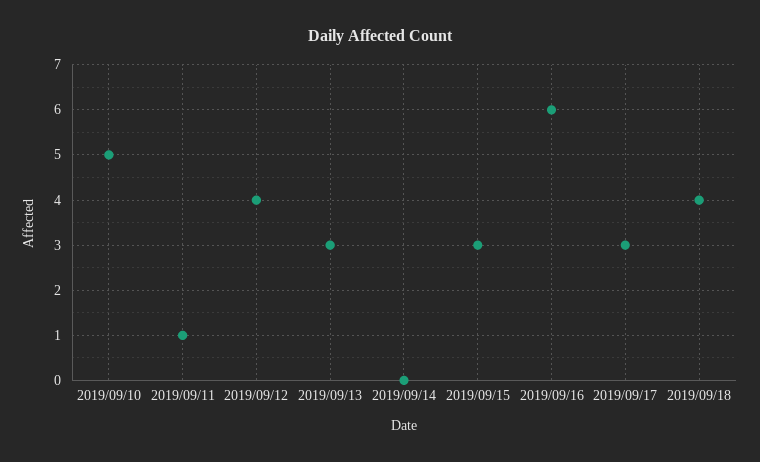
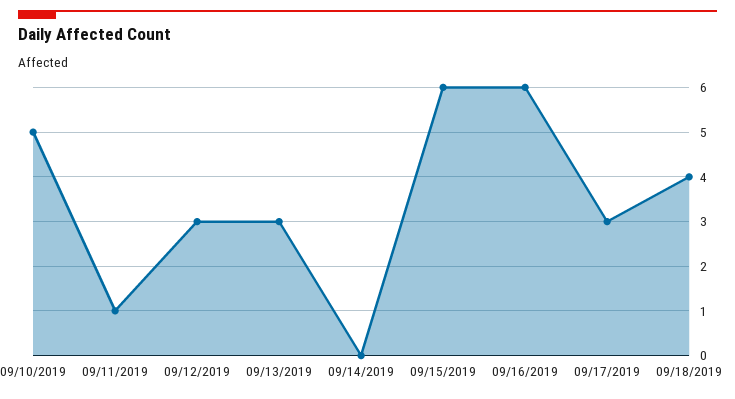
2019/09/12: 4 -> 3
2019/09/15: 3 -> 6

